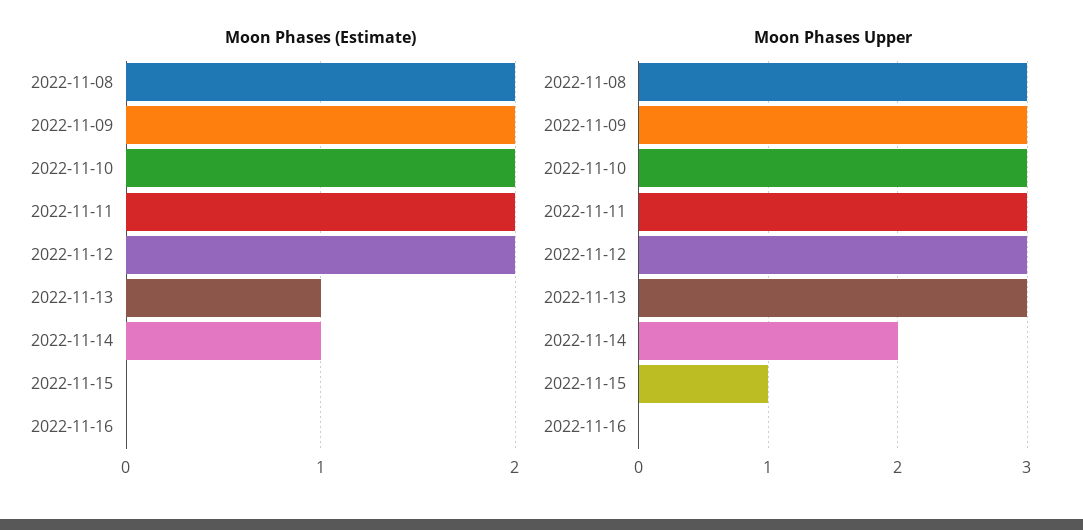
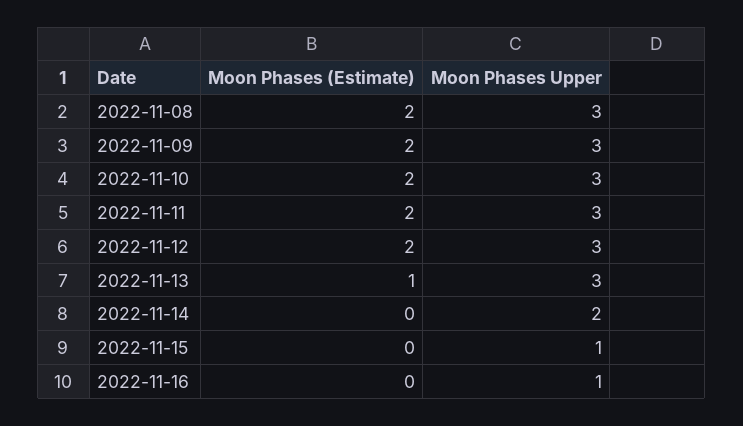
Moon Phases (Estimate), 2022-11-14: 1 -> 0
Moon Phases Upper, 2022-11-16: 0 -> 1

